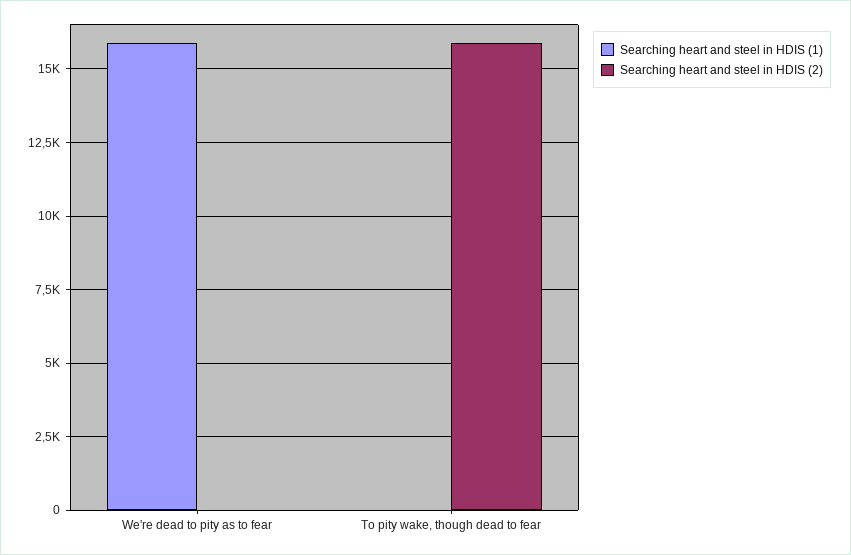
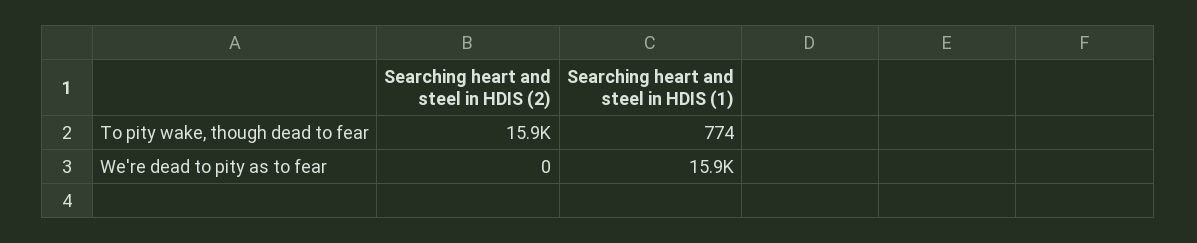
Searching heart and steel in HDIS (1), To pity wake, though dead to fear: 0 -> 774

